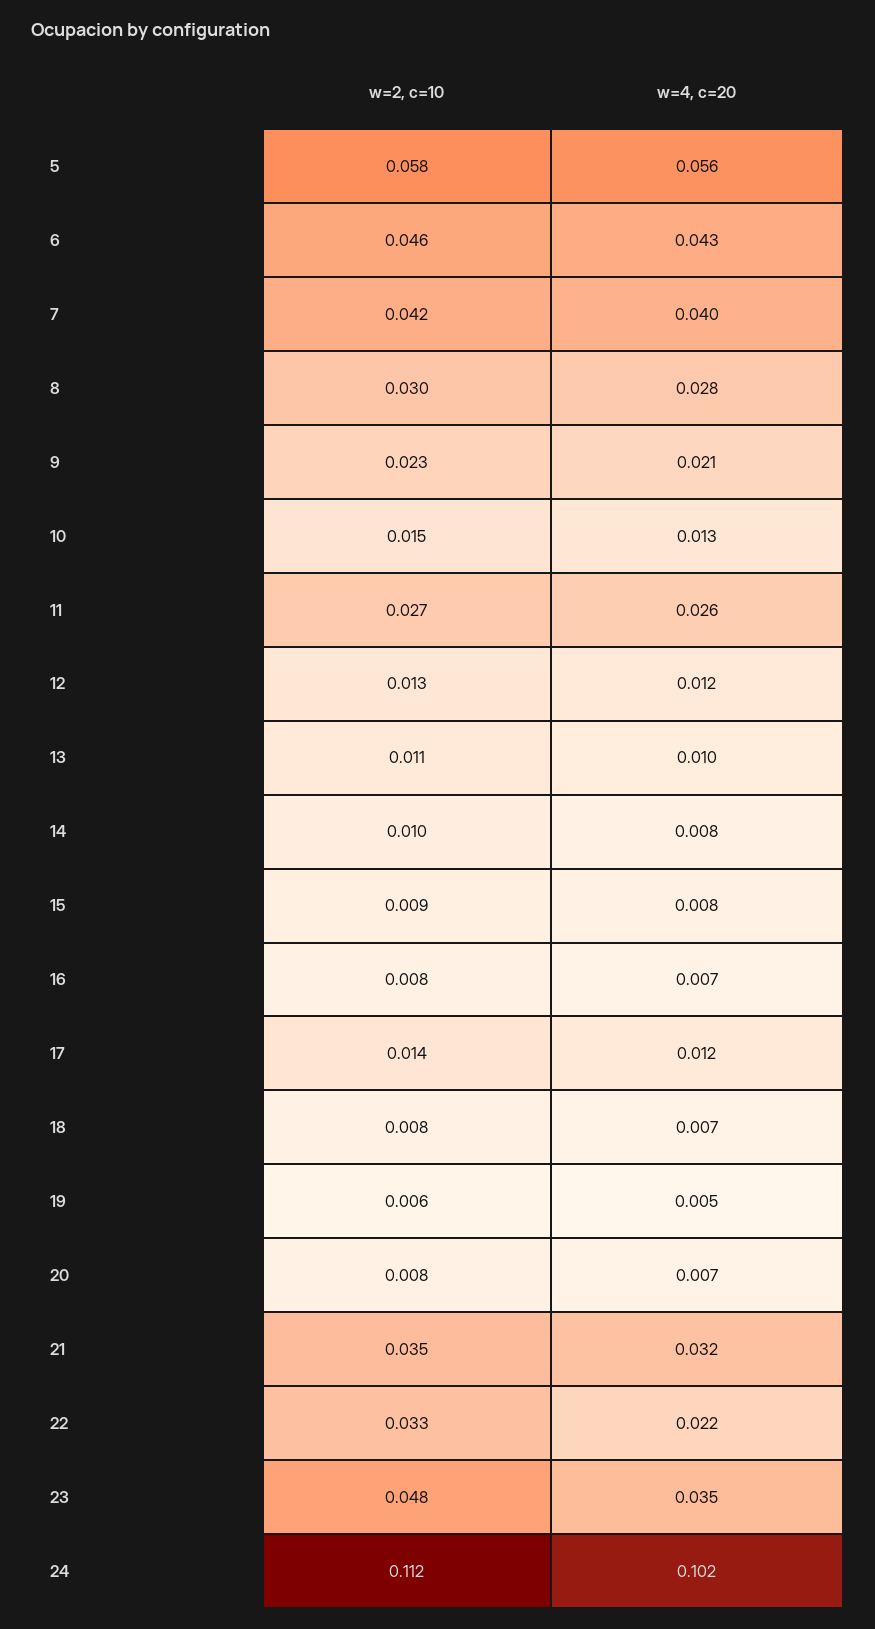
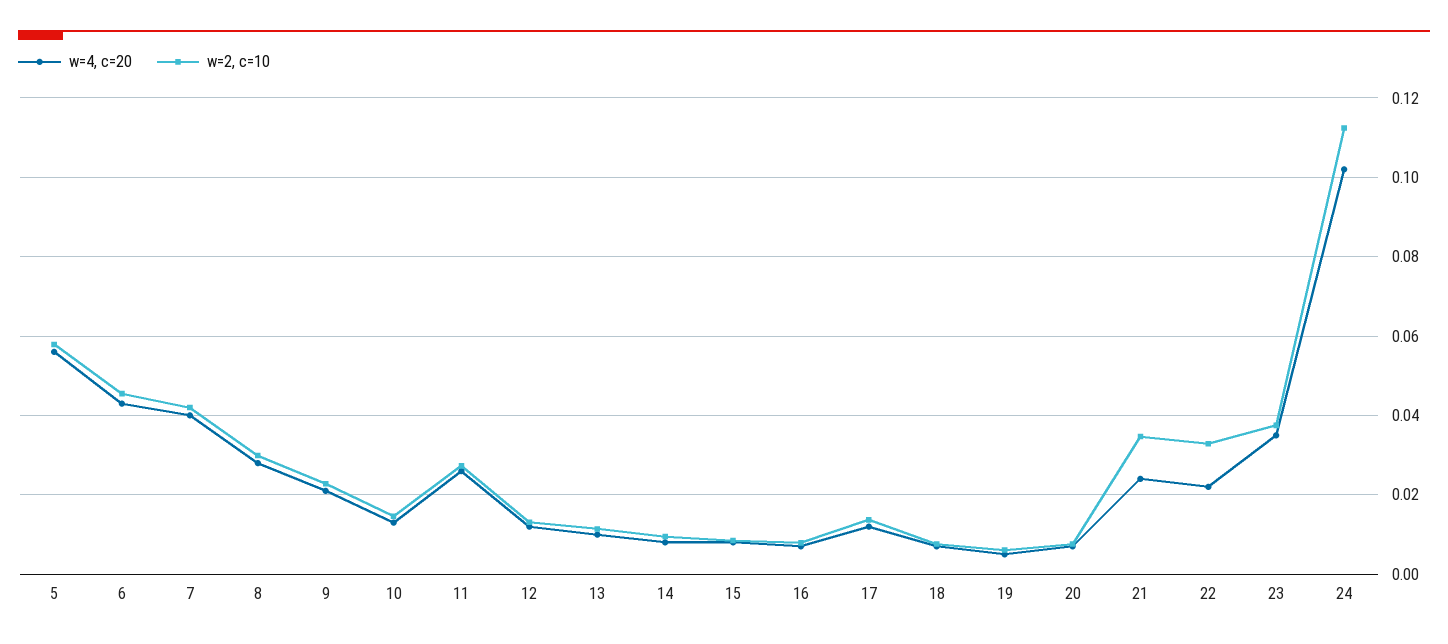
w=4, c=20, 21: 0.032 -> 0.024
w=2, c=10, 23: 0.048 -> 0.038

